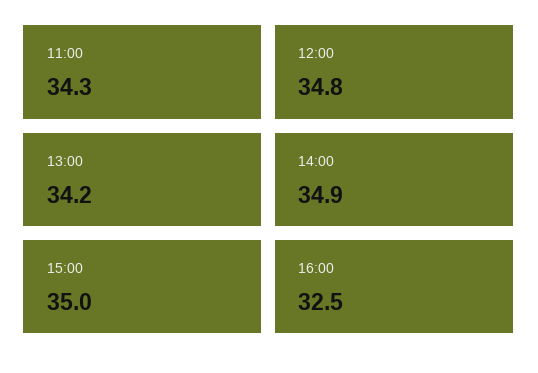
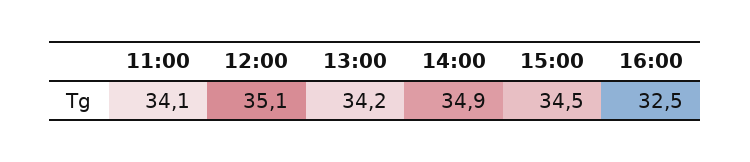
11:00: 34.3 -> 34.1
12:00: 34.8 -> 35.1
15:00: 35 -> 34.5

